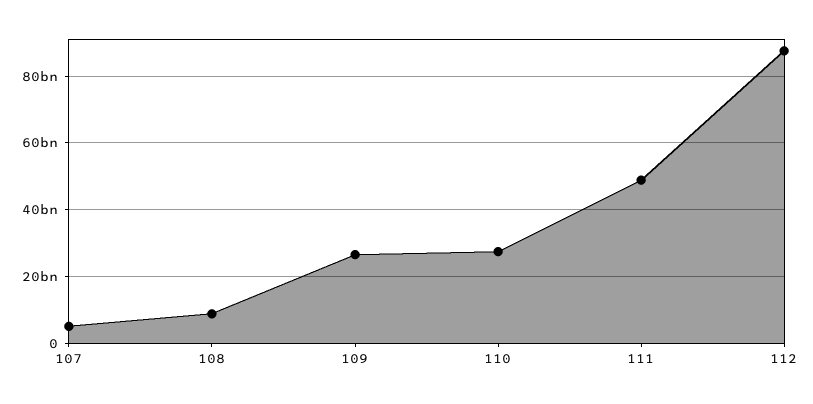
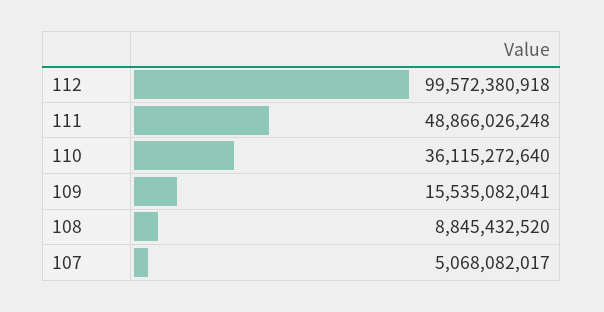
109: 26000000000 -> 15535082041
110: 28000000000 -> 36115272640
112: 88000000000 -> 99572380918

